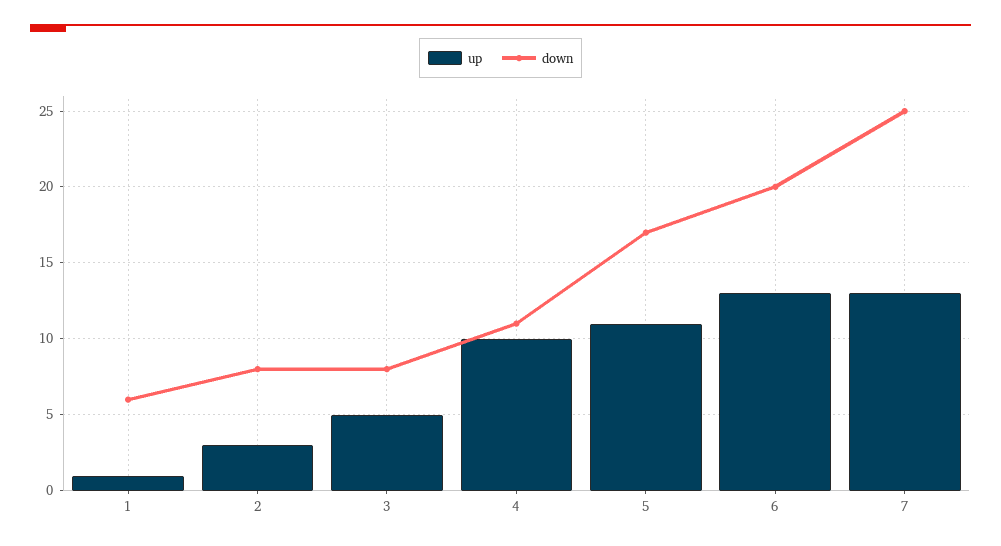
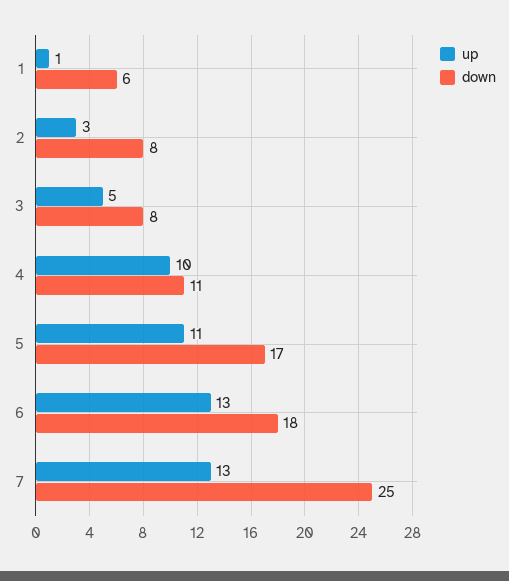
down, 6: 20 -> 18

